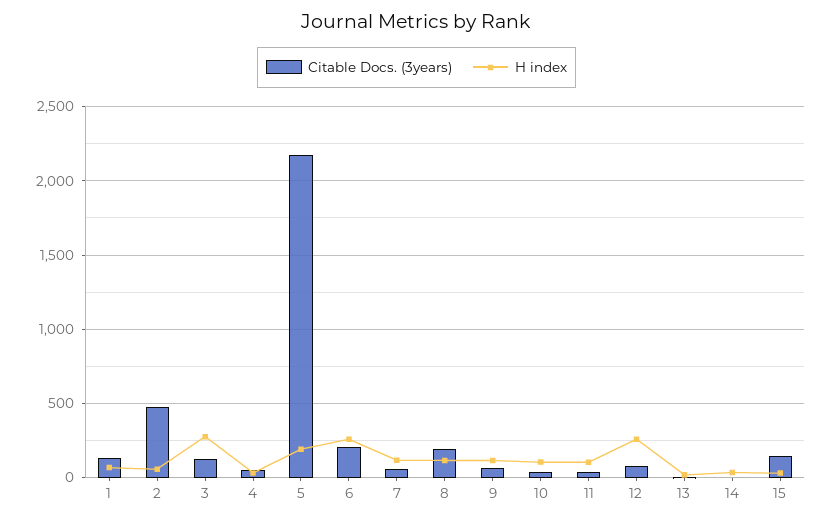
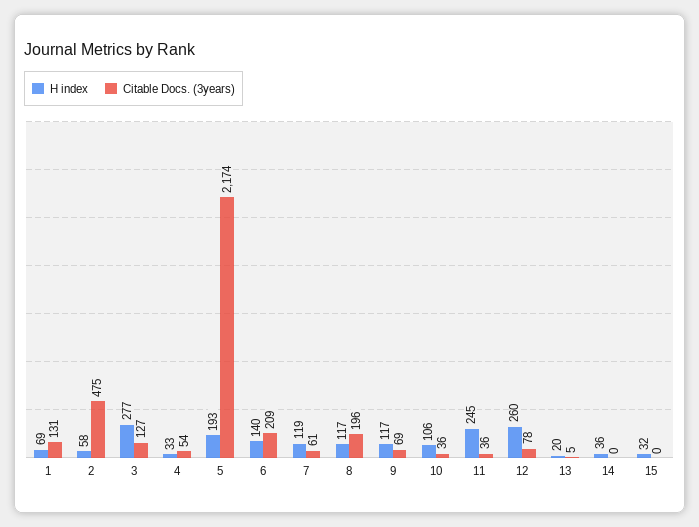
H index, 6: 250 -> 140
H index, 11: 100 -> 245
Citable Docs. (3years), 15: 150 -> 0

